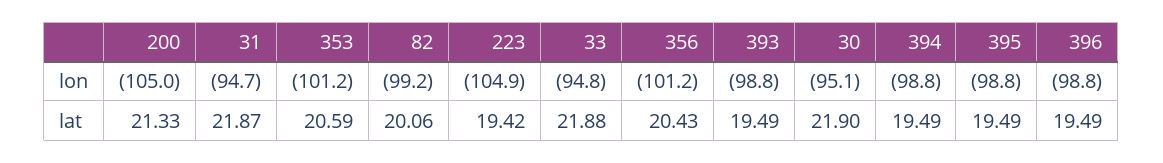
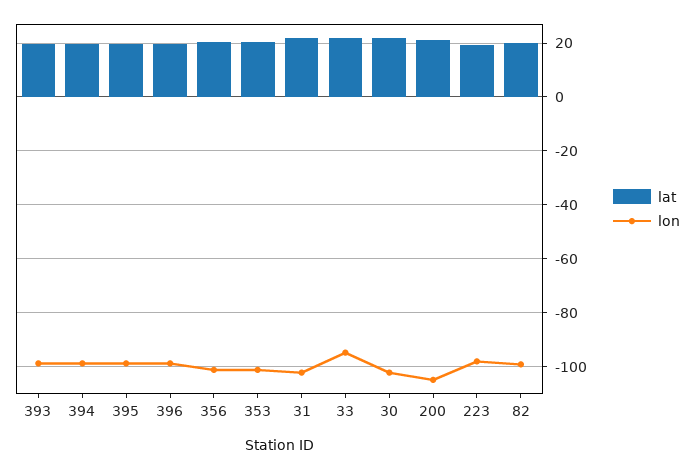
lon, 31: -94.7 -> -102.5
lon, 223: -104.9 -> -97.5
lon, 30: -95.1 -> -102.5

